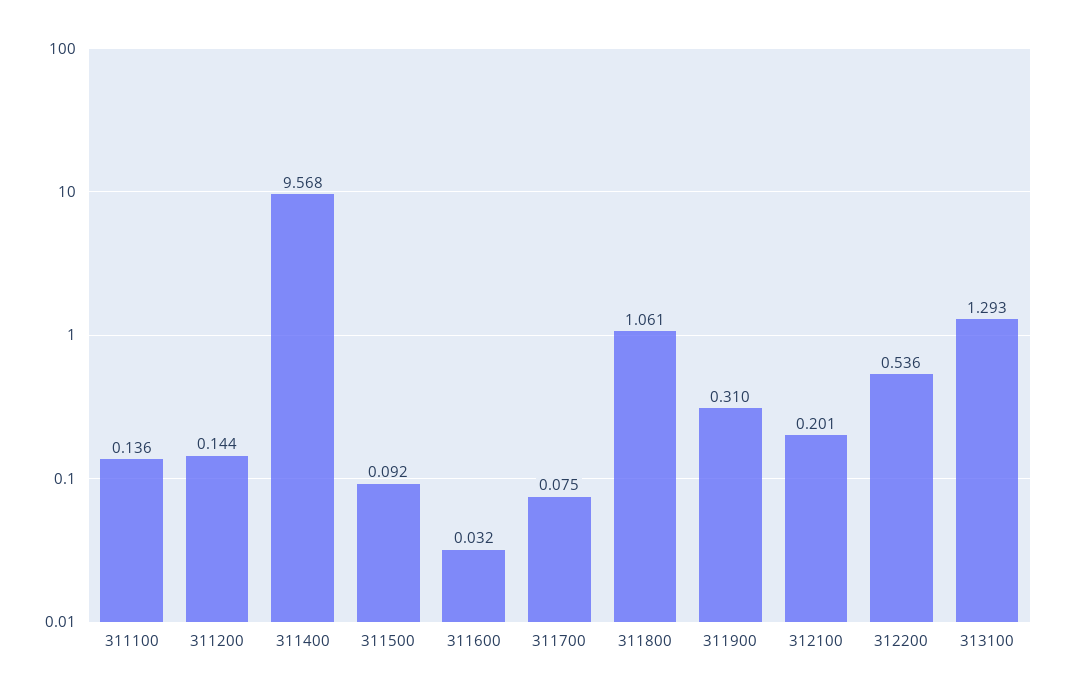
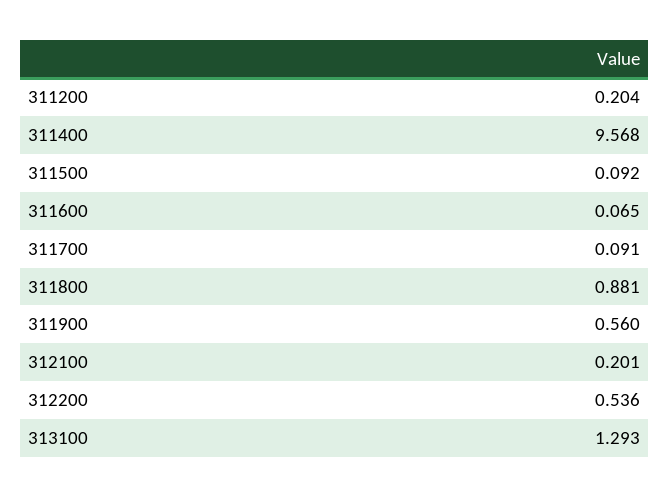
311100: 0.136 -> none
311200: 0.144 -> 0.204
311600: 0.032 -> 0.065
311700: 0.075 -> 0.091
311800: 1.061 -> 0.881
311900: 0.31 -> 0.56

